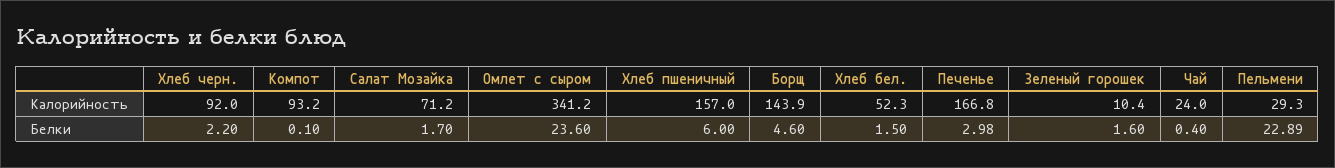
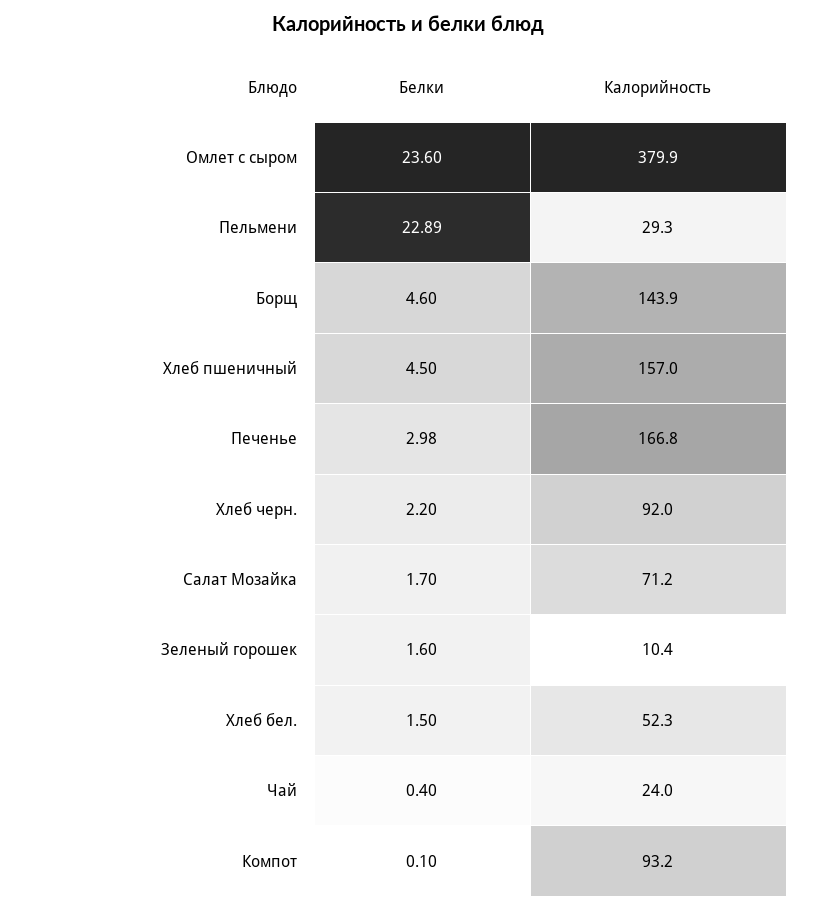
Омлет с сыром, Калорийность: 341.2 -> 379.9
Хлеб пшеничный, Белки: 6 -> 4.5

